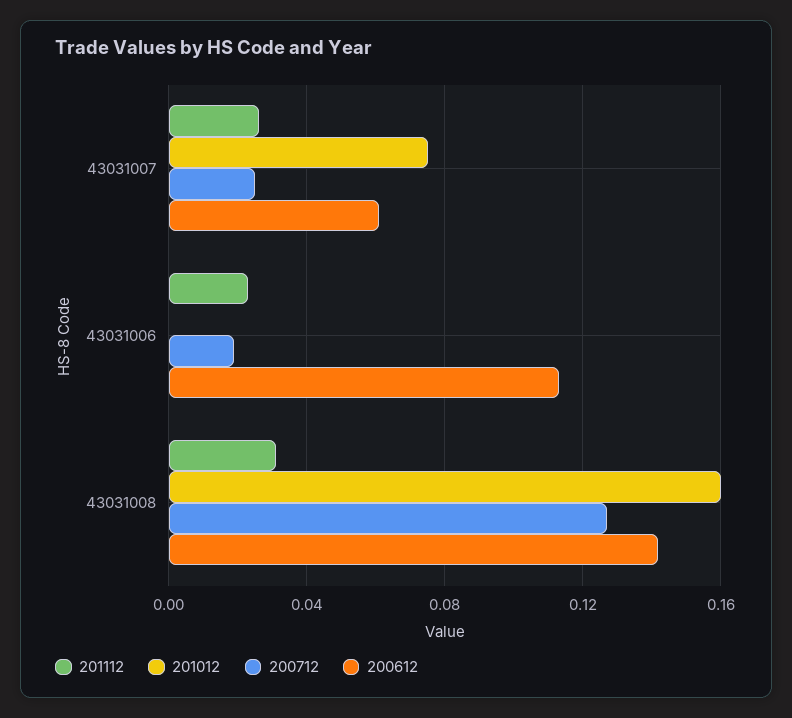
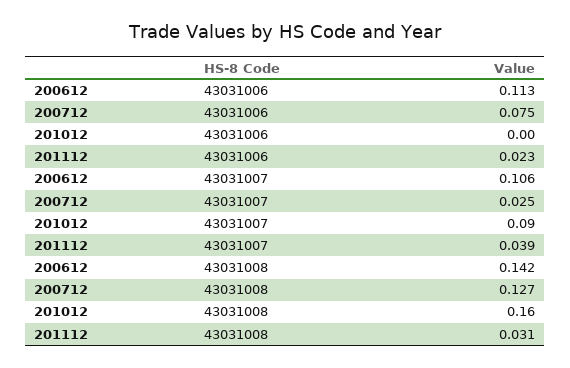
201112, 43031007: 0.025 -> 0.039
201012, 43031007: 0.075 -> 0.09
200612, 43031007: 0.06 -> 0.106
200712, 43031006: 0.02 -> 0.075

